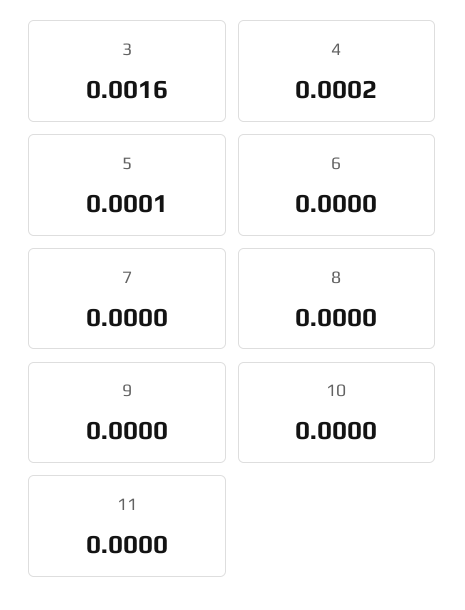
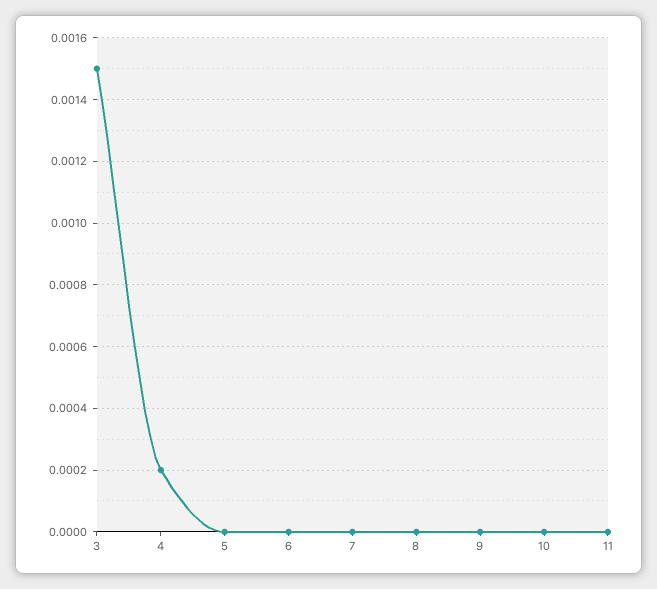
3: 0.0016 -> 0.0015
5: 0.0001 -> 0

